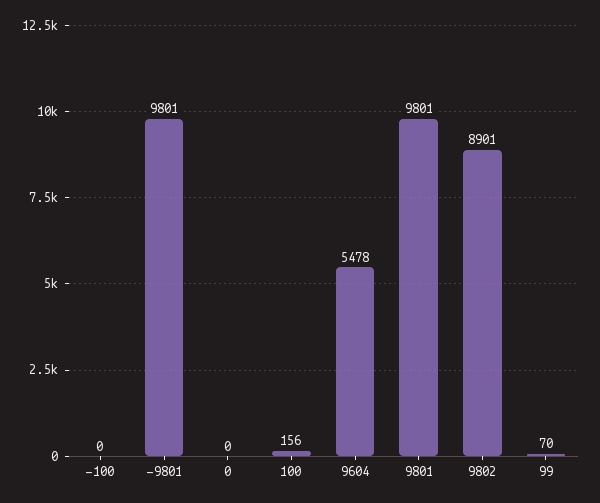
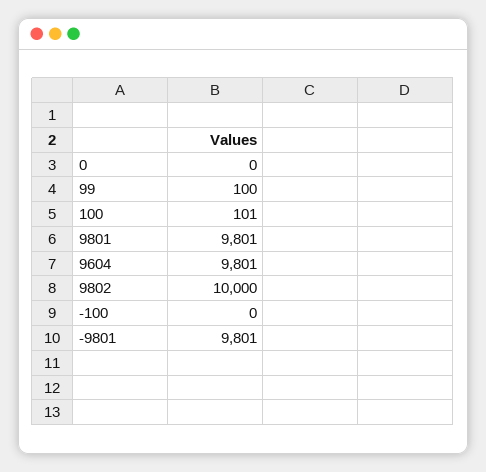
100: 156 -> 101
9604: 5478 -> 9801
9802: 8901 -> 10000
99: 70 -> 100

